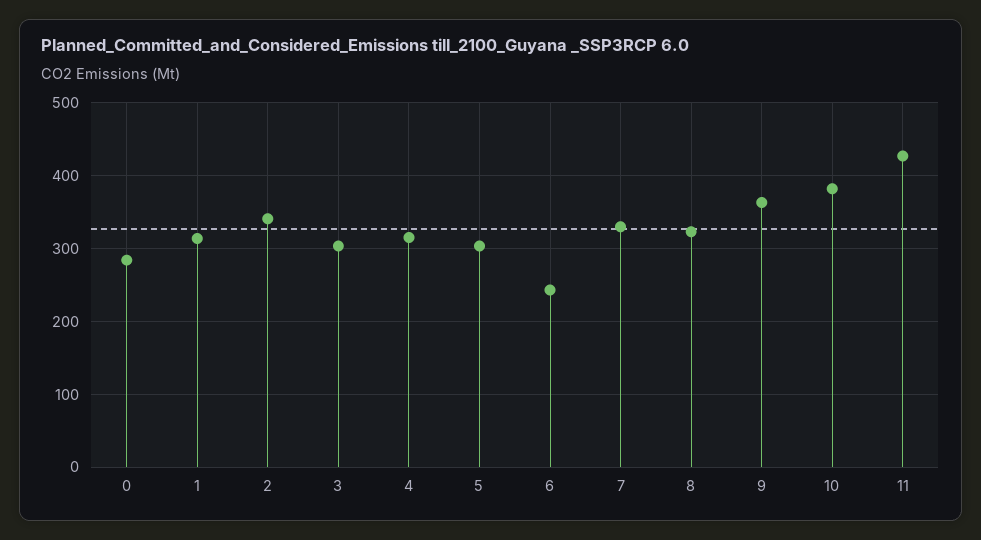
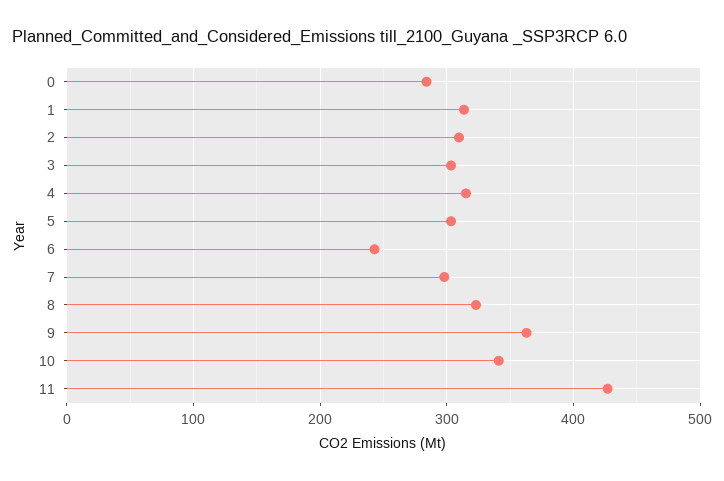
2: 340 -> 310
7: 330 -> 300
10: 380 -> 340

